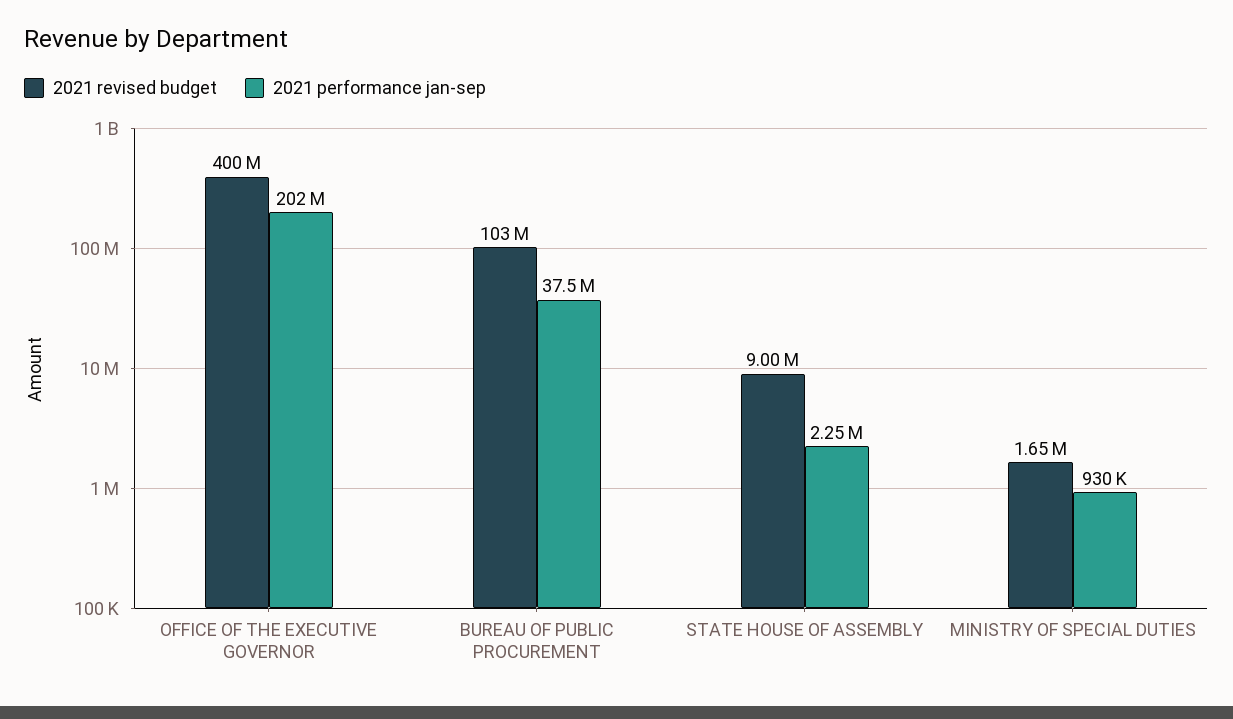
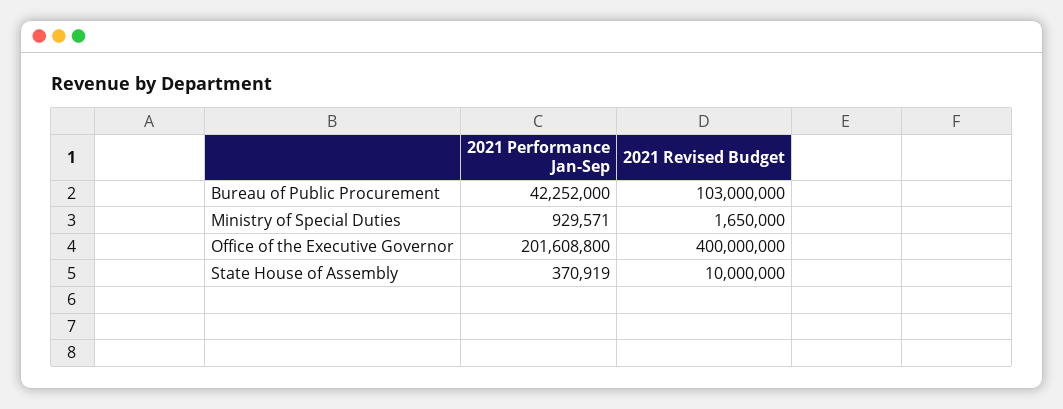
2021 performance jan-sep, BUREAU OF PUBLIC PROCUREMENT: 37500000 -> 42252000
2021 revised budget, STATE HOUSE OF ASSEMBLY: 9000000 -> 10000000
2021 performance jan-sep, STATE HOUSE OF ASSEMBLY: 2250000 -> 370919

